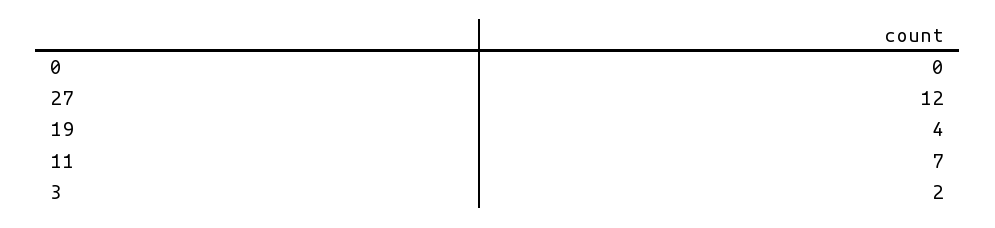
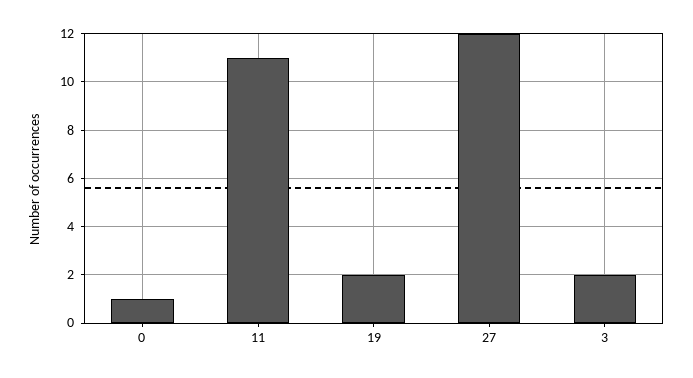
0: 0 -> 1
19: 4 -> 2
11: 7 -> 11

